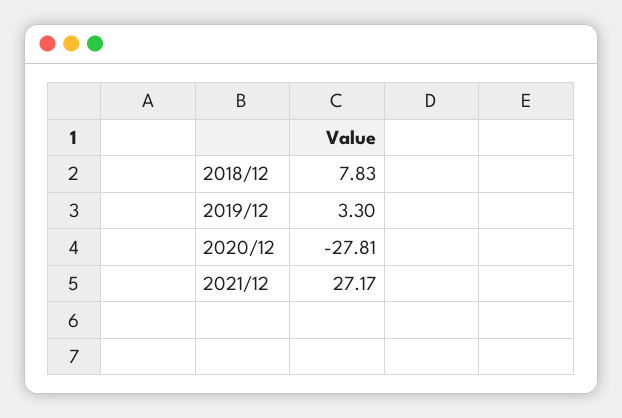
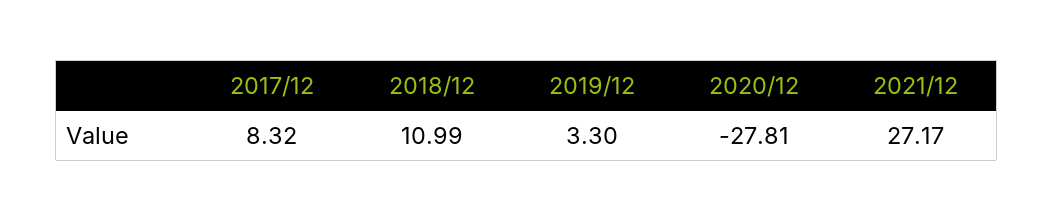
2018/12: 7.83 -> 10.99
2017/12: none -> 8.32

